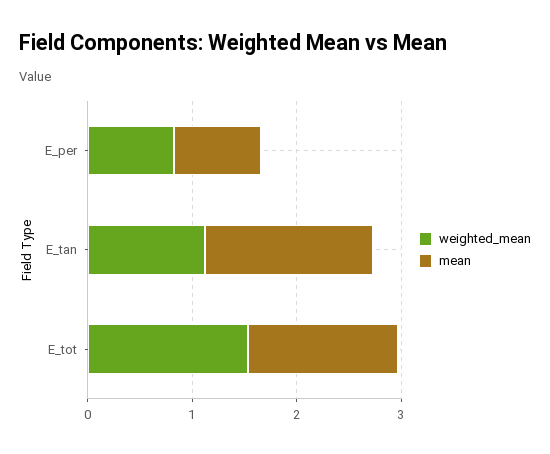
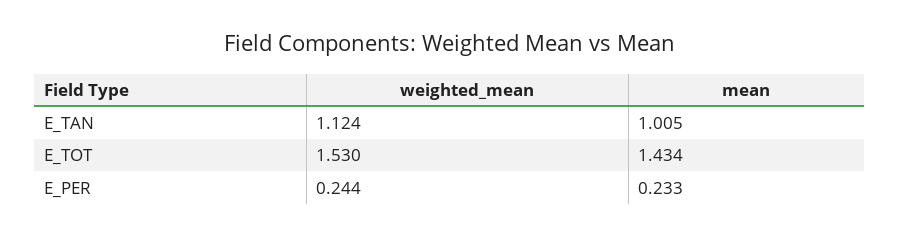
weighted_mean, E_per: 0.8 -> 0.244
mean, E_per: 0.8 -> 0.233
mean, E_tan: 1.6 -> 1.005

